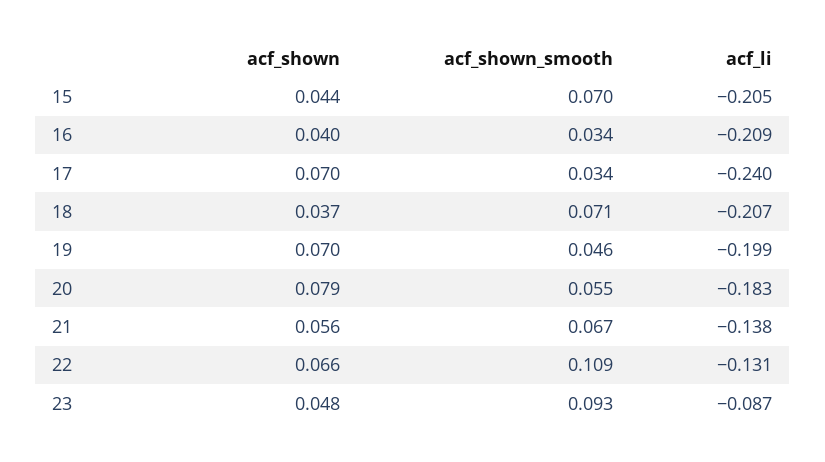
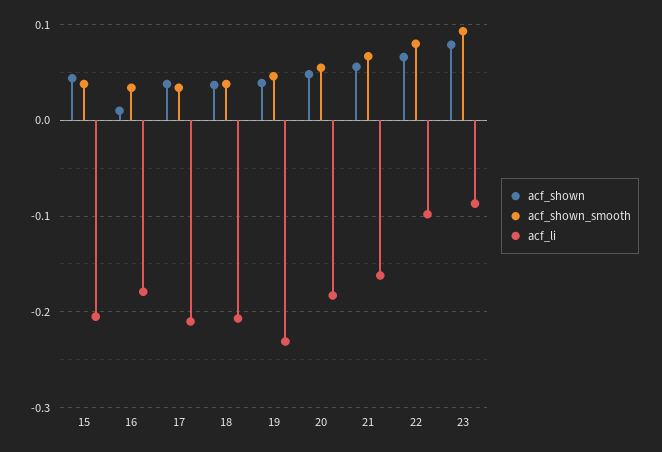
acf_shown_smooth, 15: 0.07 -> 0.04
acf_shown, 16: 0.04 -> 0.01
acf_li, 16: -0.209 -> -0.18
acf_shown, 17: 0.07 -> 0.04
acf_li, 17: -0.24 -> -0.21
acf_shown_smooth, 18: 0.071 -> 0.04
acf_shown, 19: 0.07 -> 0.04
acf_li, 19: -0.199 -> -0.23
acf_shown, 20: 0.079 -> 0.05
acf_li, 21: -0.138 -> -0.16
acf_shown_smooth, 22: 0.109 -> 0.08
acf_li, 22: -0.131 -> -0.1
acf_shown, 23: 0.048 -> 0.08

